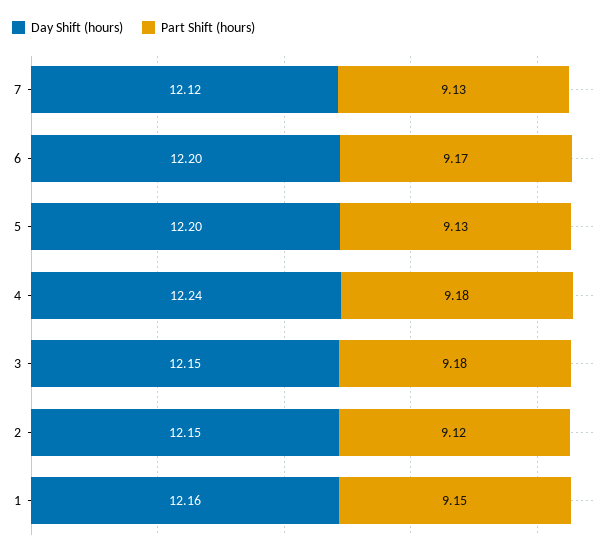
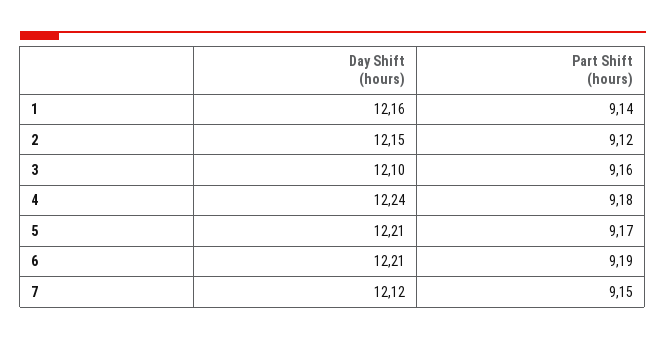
Part Shift (hours), 7: 9.13 -> 9.15
Day Shift (hours), 6: 12.2 -> 12.21
Part Shift (hours), 6: 9.17 -> 9.19
Day Shift (hours), 5: 12.2 -> 12.21
Part Shift (hours), 5: 9.13 -> 9.17
Day Shift (hours), 3: 12.15 -> 12.1
Part Shift (hours), 3: 9.18 -> 9.16
Part Shift (hours), 1: 9.15 -> 9.14

